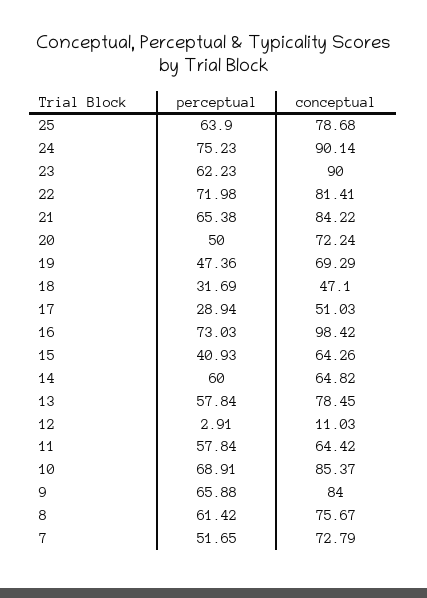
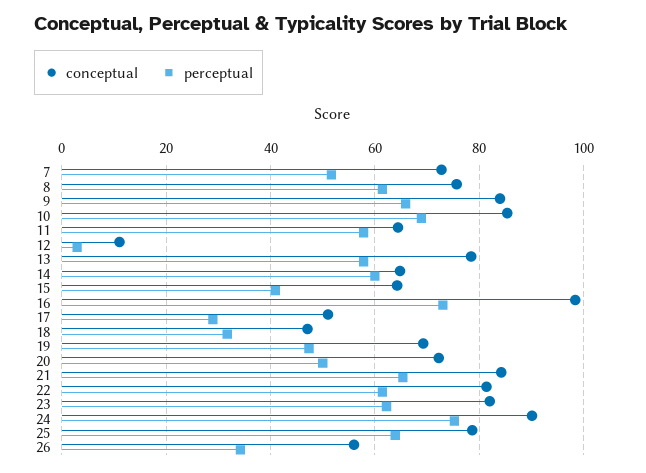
conceptual, 23: 90 -> 82
perceptual, 22: 71.98 -> 62
conceptual, 26: none -> 56
perceptual, 26: none -> 34

